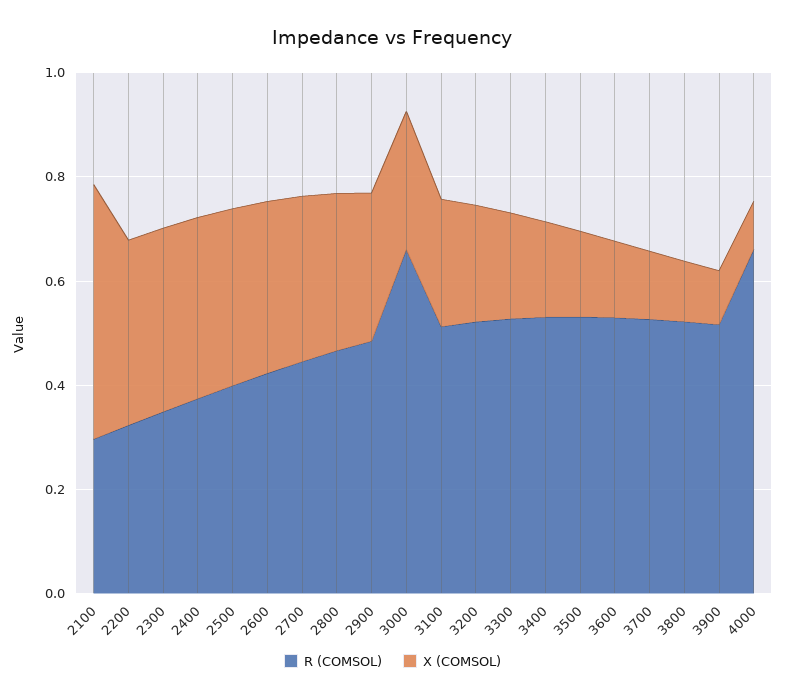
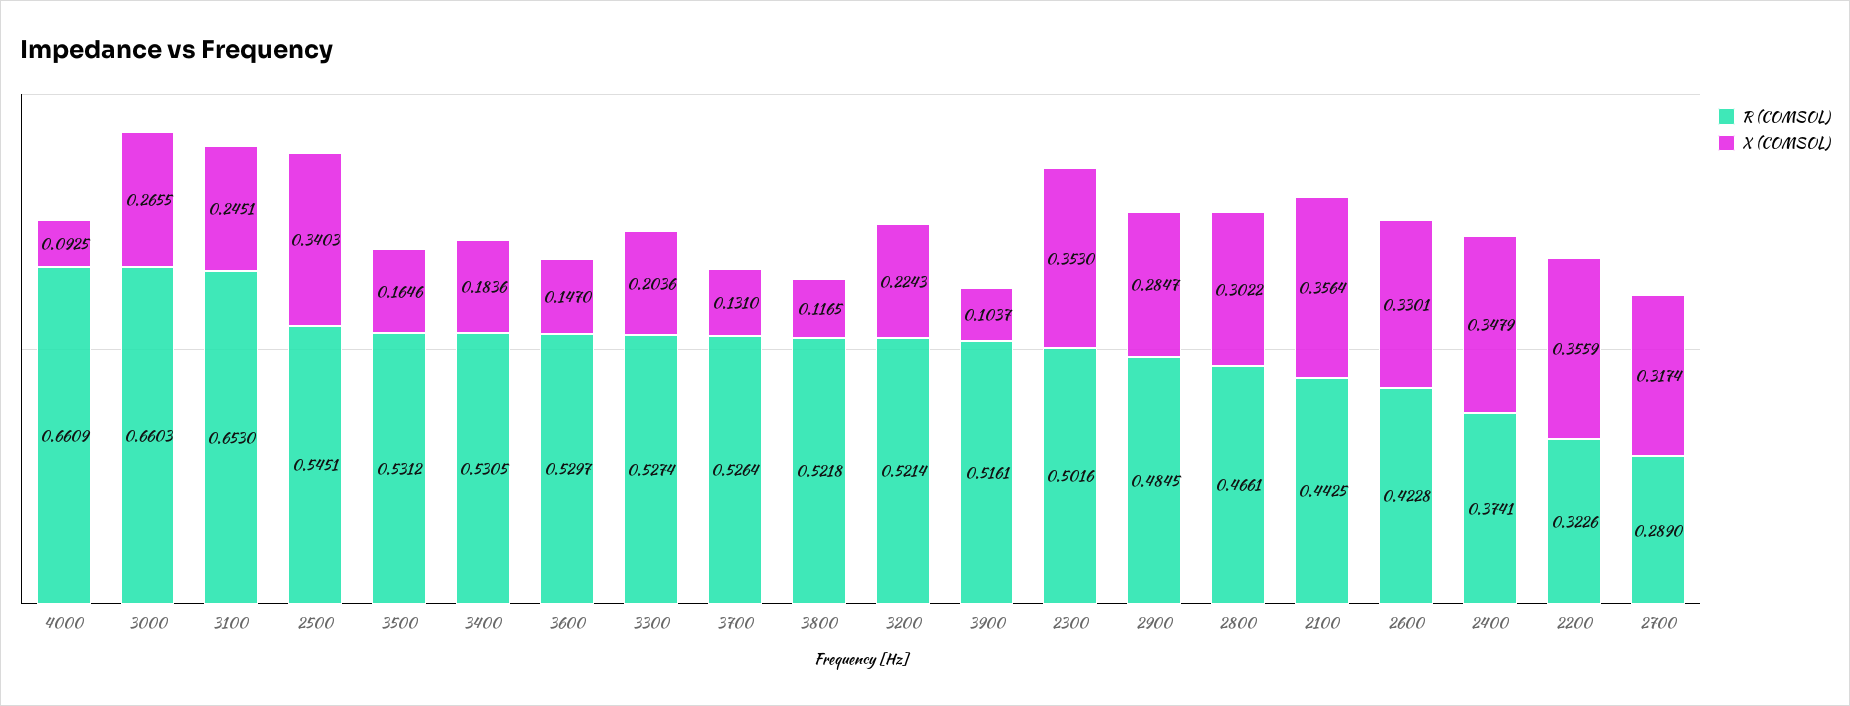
R (COMSOL), 2100: 0.3 -> 0.4425
X (COMSOL), 2100: 0.5 -> 0.3564
R (COMSOL), 2300: 0.35 -> 0.5016
R (COMSOL), 2500: 0.4 -> 0.5451
R (COMSOL), 2700: 0.45 -> 0.289
R (COMSOL), 3100: 0.5 -> 0.653

